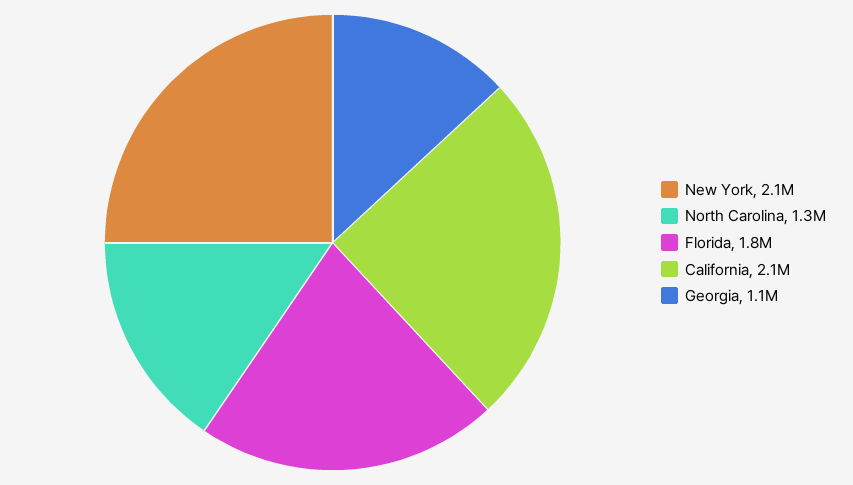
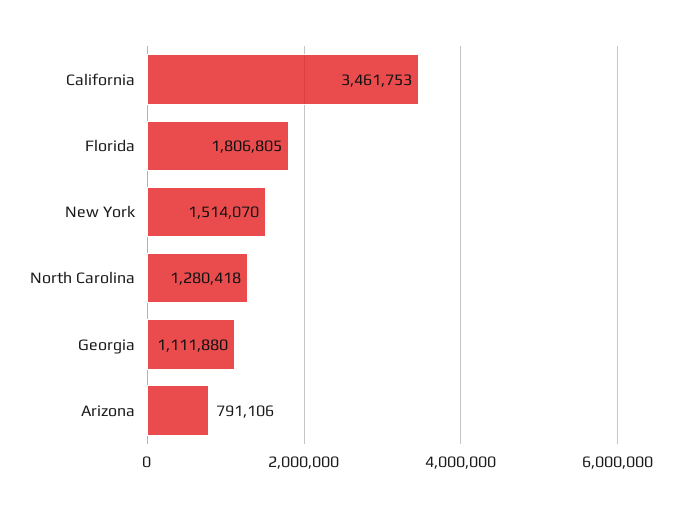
New York: 2100000 -> 1514070
California: 2100000 -> 3461753
Arizona: none -> 791106

